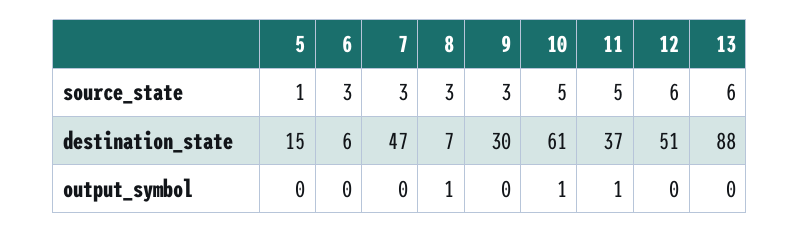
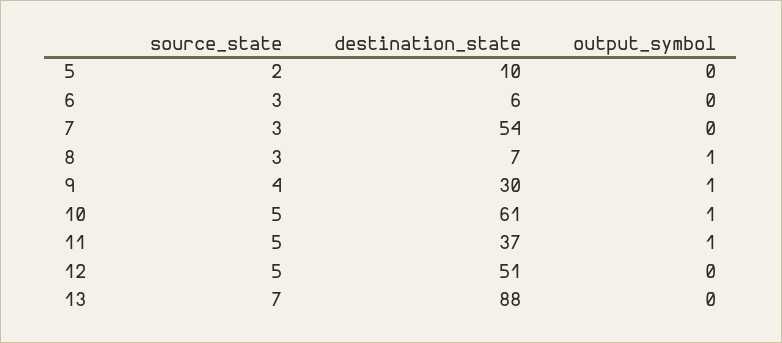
5, source_state: 1 -> 2
9, source_state: 3 -> 4
12, source_state: 6 -> 5
13, source_state: 6 -> 7
5, destination_state: 15 -> 10
7, destination_state: 47 -> 54
9, output_symbol: 0 -> 1

